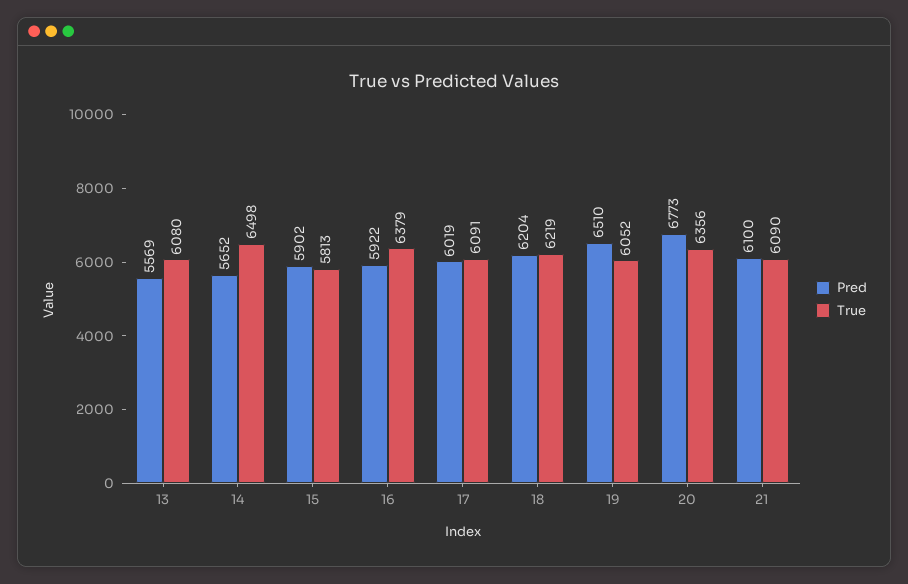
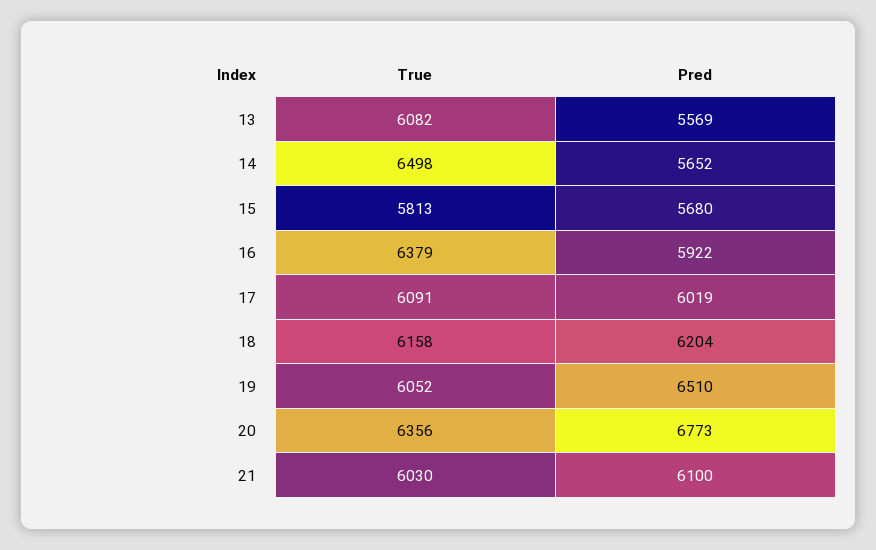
True, 13: 6080 -> 6082
Pred, 15: 5902 -> 5680
True, 18: 6219 -> 6158
True, 21: 6090 -> 6030

